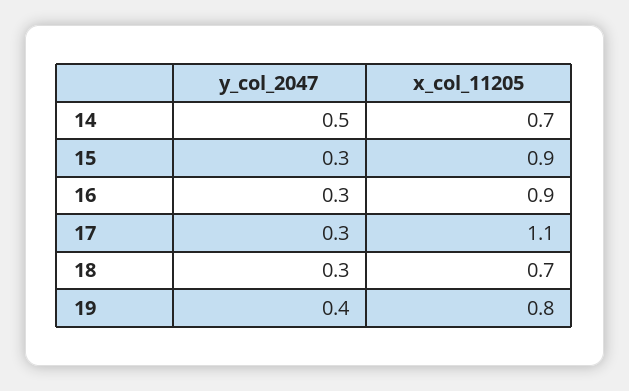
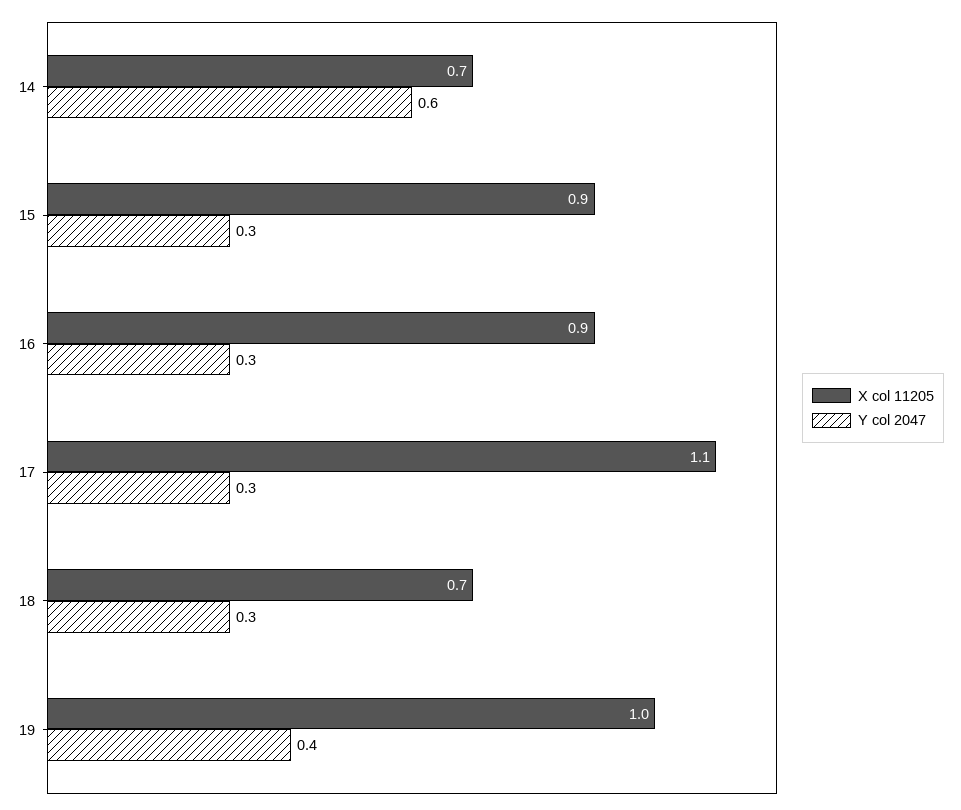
y_col_2047, 14: 0.5 -> 0.6
x_col_11205, 19: 0.8 -> 1

